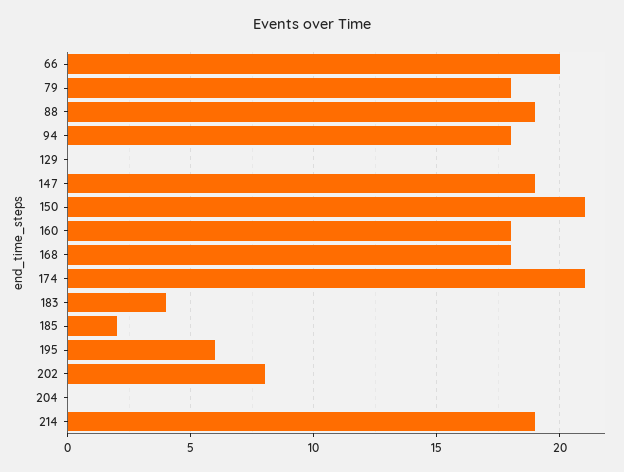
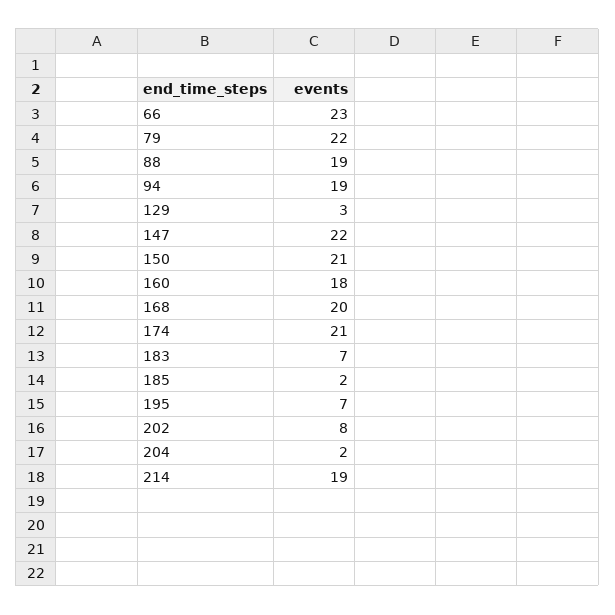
66: 20 -> 23
79: 18 -> 22
94: 18 -> 19
129: 0 -> 3
147: 19 -> 22
168: 18 -> 20
183: 4 -> 7
195: 6 -> 7
204: 0 -> 2

